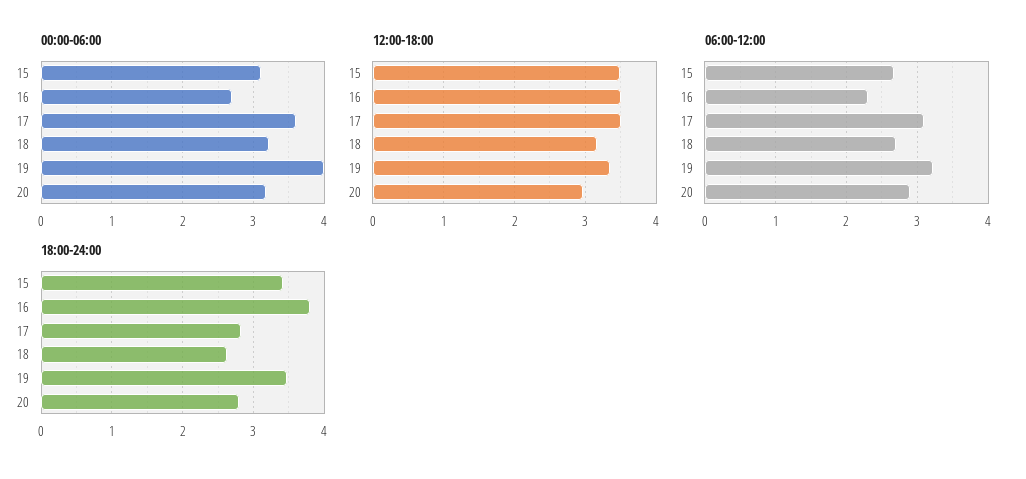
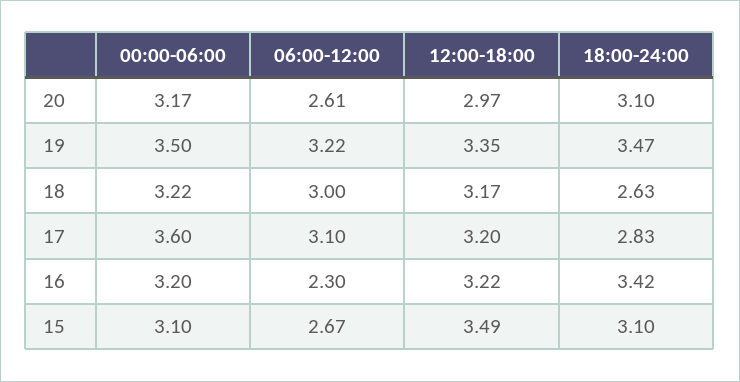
00:00-06:00, 16: 2.7 -> 3.2
00:00-06:00, 19: 4 -> 3.5
12:00-18:00, 16: 3.5 -> 3.22
12:00-18:00, 17: 3.5 -> 3.2
06:00-12:00, 18: 2.7 -> 3
06:00-12:00, 20: 2.9 -> 2.61
18:00-24:00, 15: 3.4 -> 3.1
18:00-24:00, 16: 3.8 -> 3.42
18:00-24:00, 20: 2.8 -> 3.1

